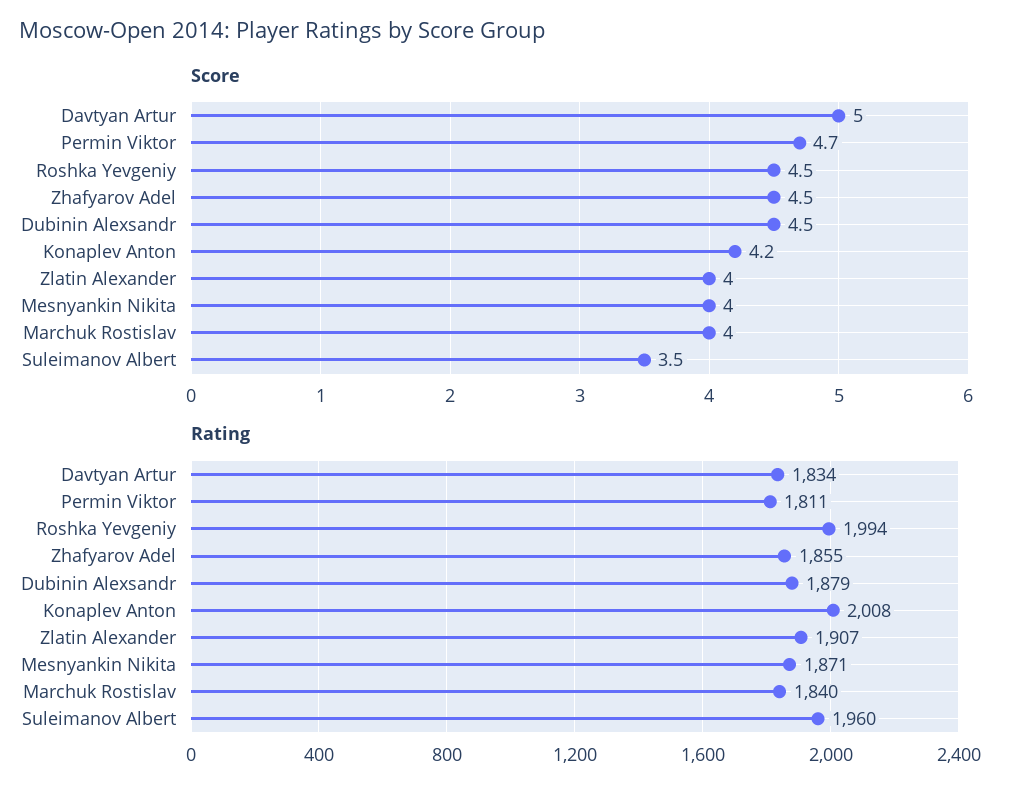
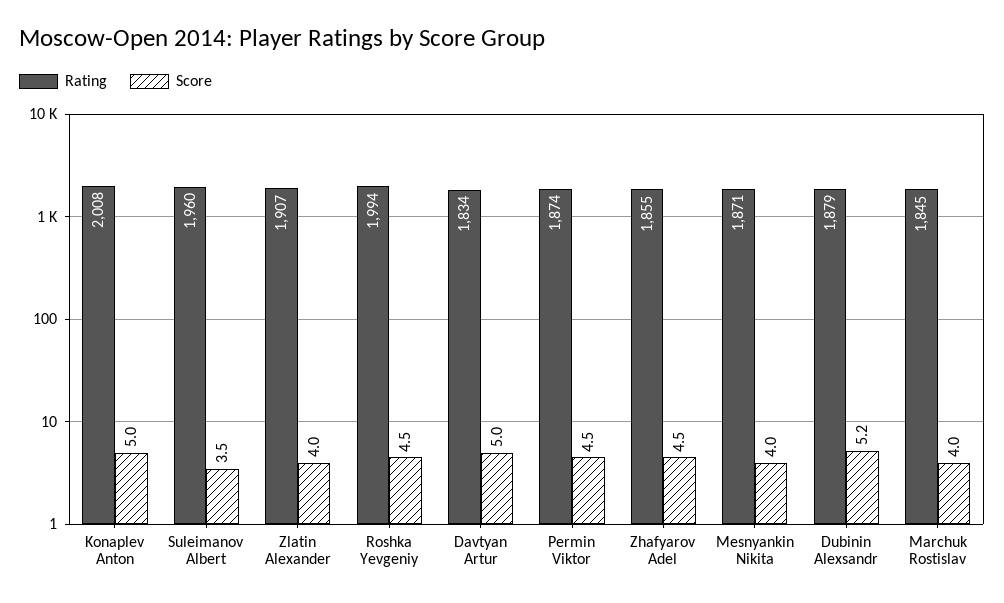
Score, Permin Viktor: 4.7 -> 4.5
Score, Dubinin Alexsandr: 4.5 -> 5.2
Score, Konaplev Anton: 4.2 -> 5
Rating, Permin Viktor: 1811 -> 1874
Rating, Marchuk Rostislav: 1840 -> 1845

